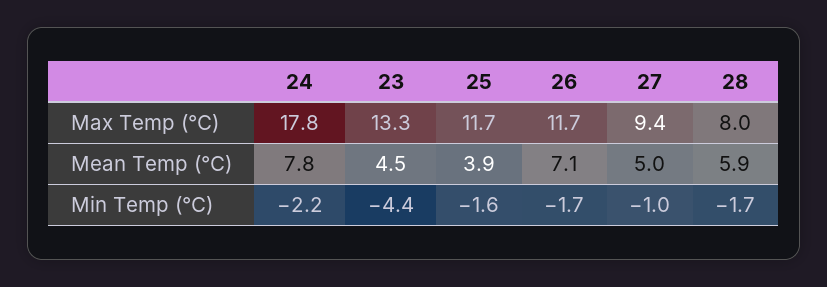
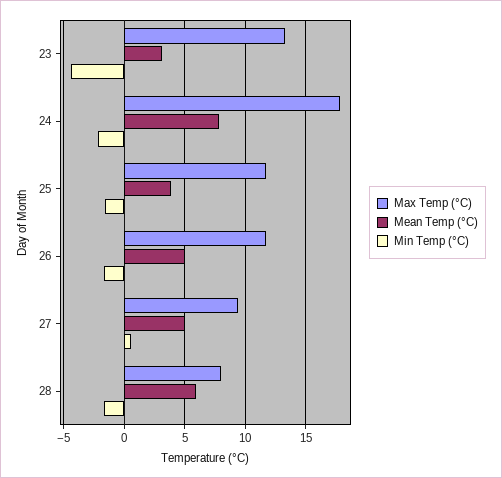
Mean Temp (°C), 23: 4.5 -> 3
Mean Temp (°C), 26: 7.1 -> 5
Min Temp (°C), 27: -1 -> 0.5

